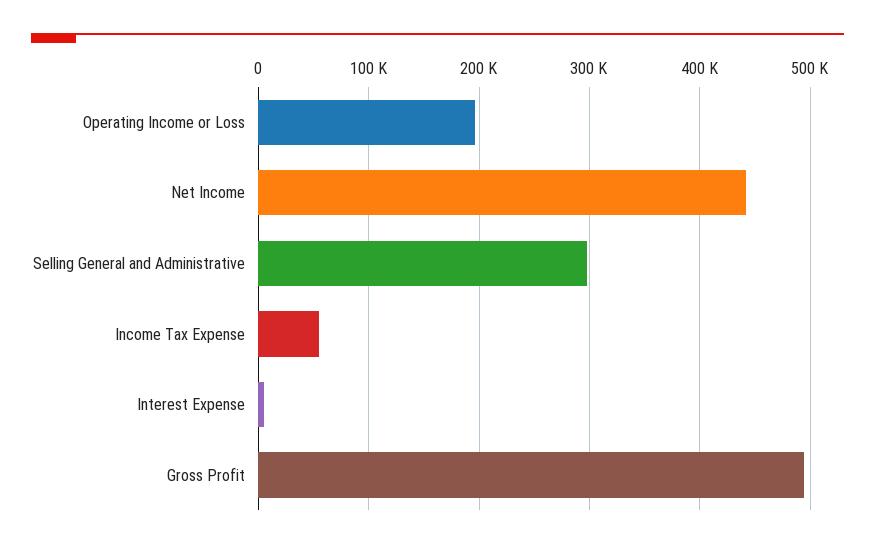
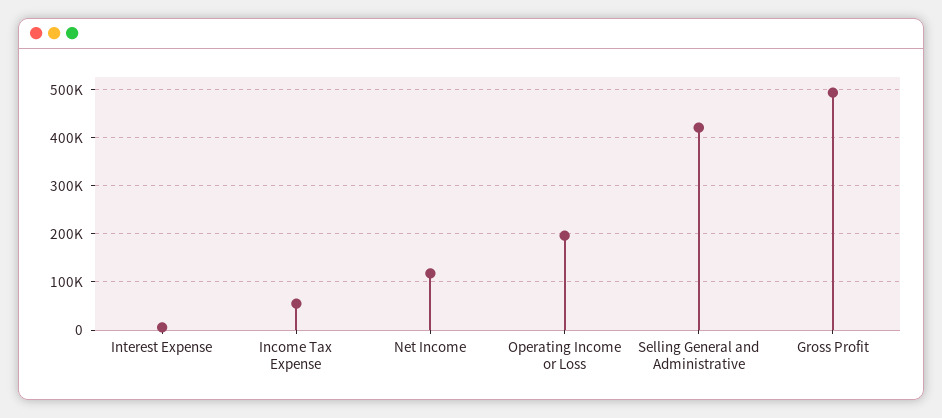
Net Income: 440000 -> 120000
Selling General and Administrative: 300000 -> 420000

